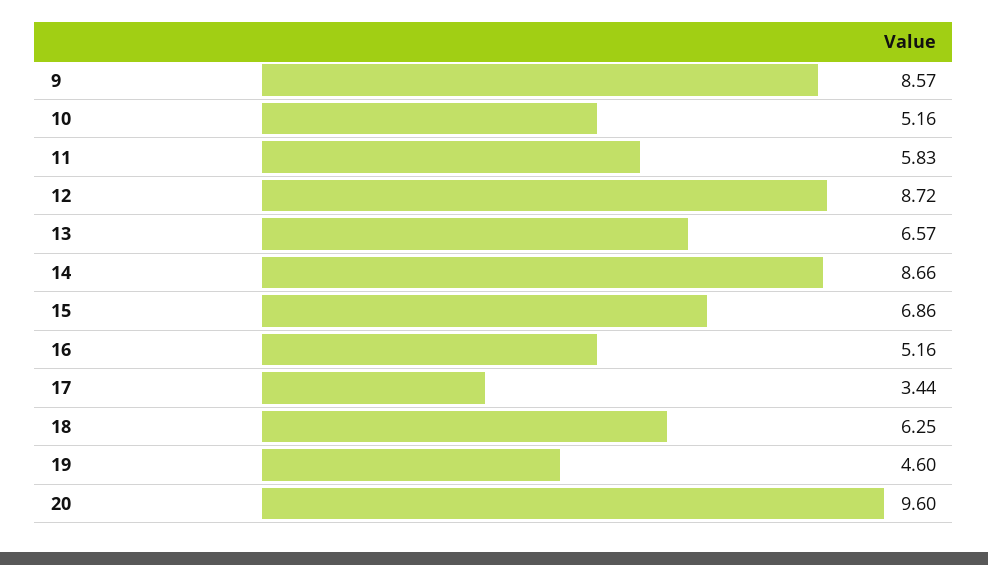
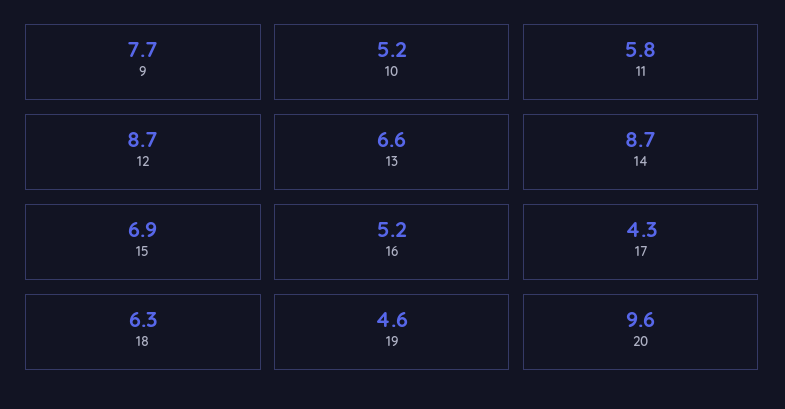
9: 8.57 -> 7.7
17: 3.44 -> 4.3

